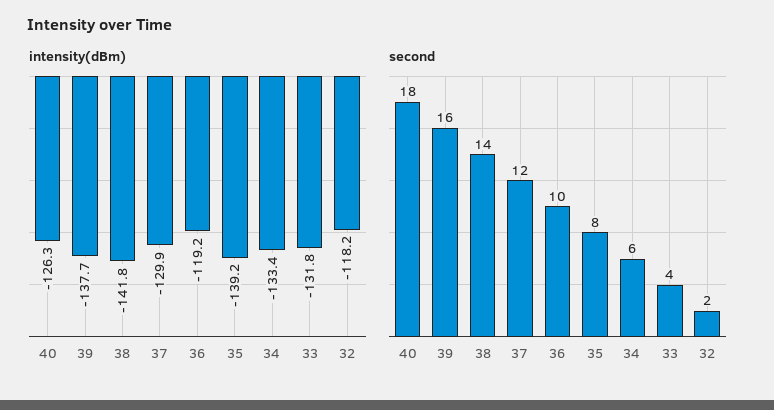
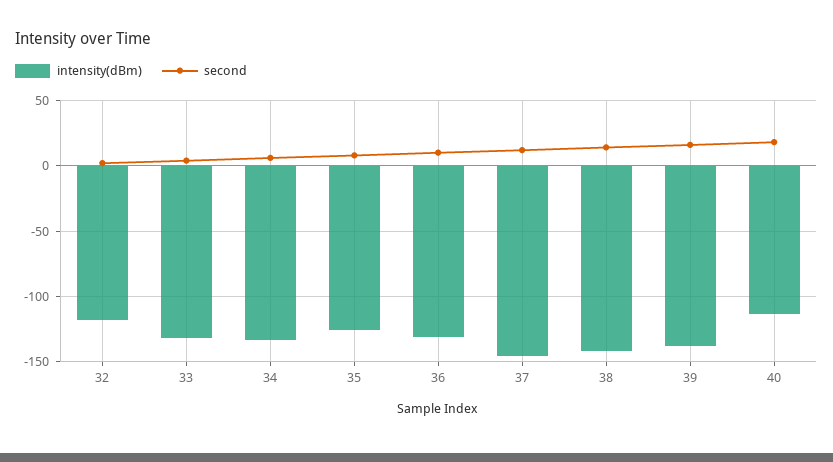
intensity(dBm), 40: -126.3 -> -115
intensity(dBm), 37: -129.9 -> -145
intensity(dBm), 36: -119.2 -> -130
intensity(dBm), 35: -139.2 -> -125

